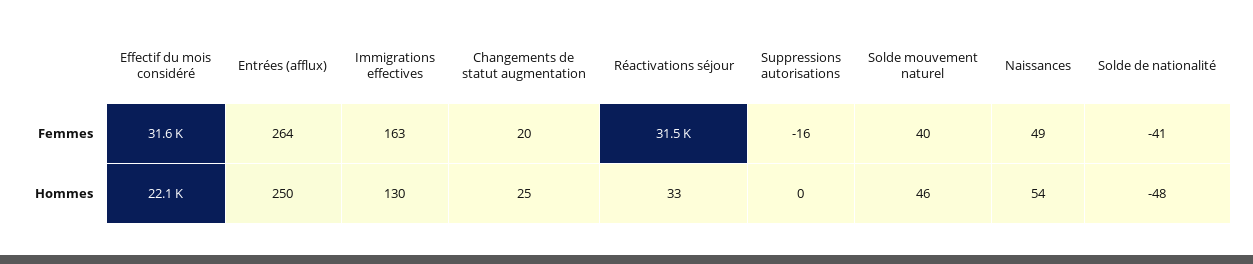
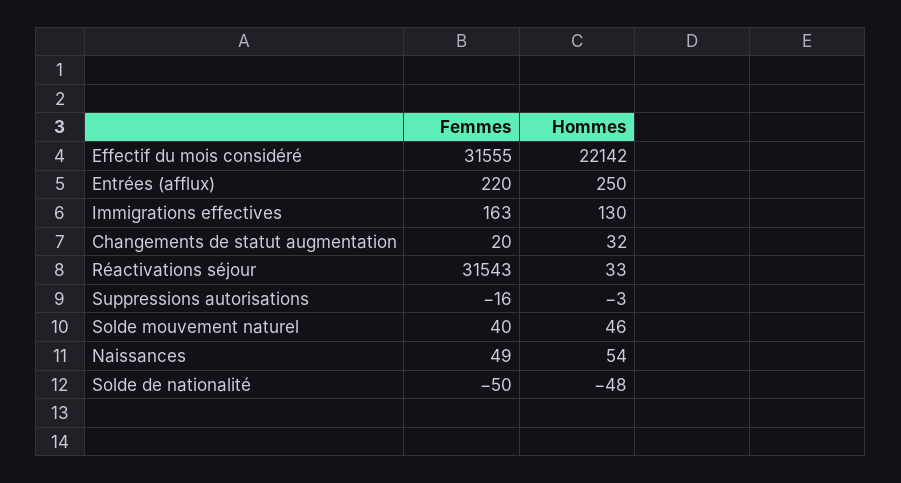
Entrées (afflux), Femmes: 264 -> 220
Solde de nationalité, Femmes: -41 -> -50
Changements de statut augmentation, Hommes: 25 -> 32
Suppressions autorisations, Hommes: 0 -> -3

